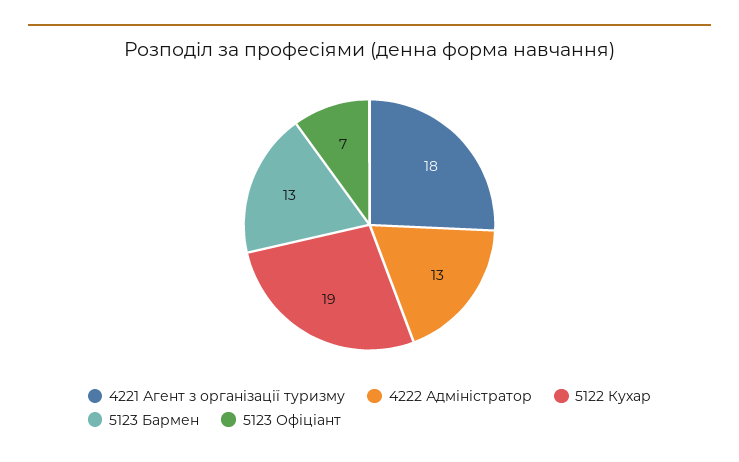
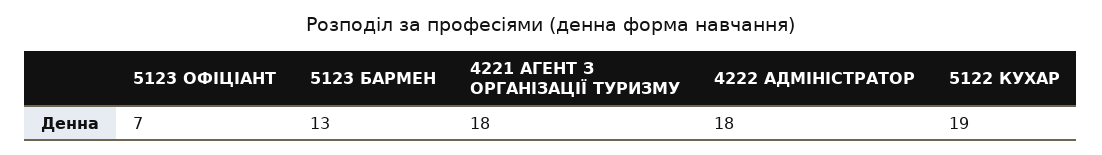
4222 Адміністратор: 13 -> 18

